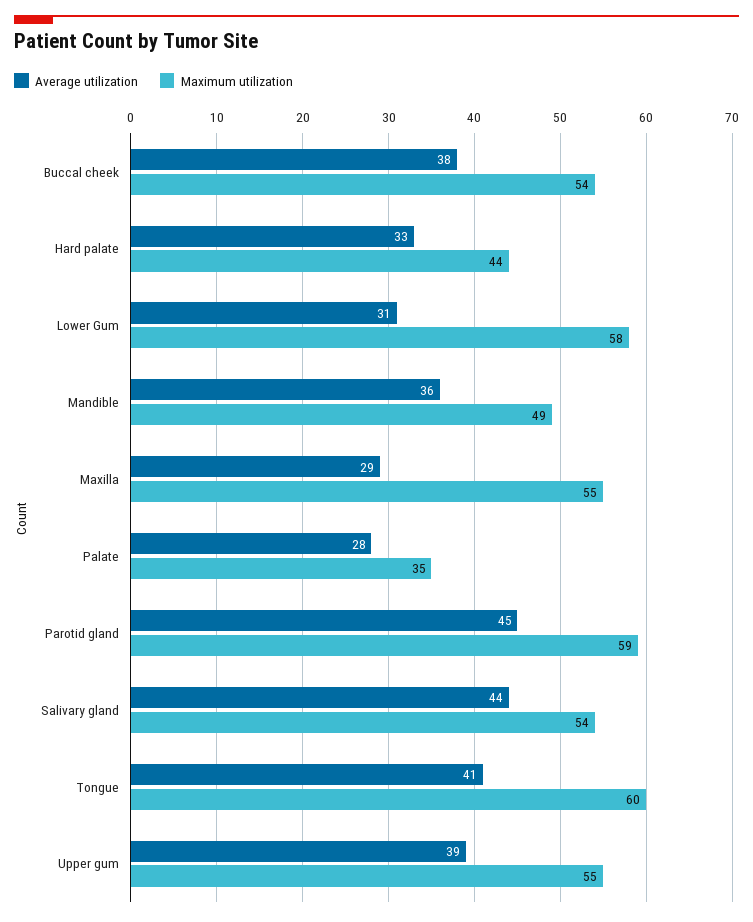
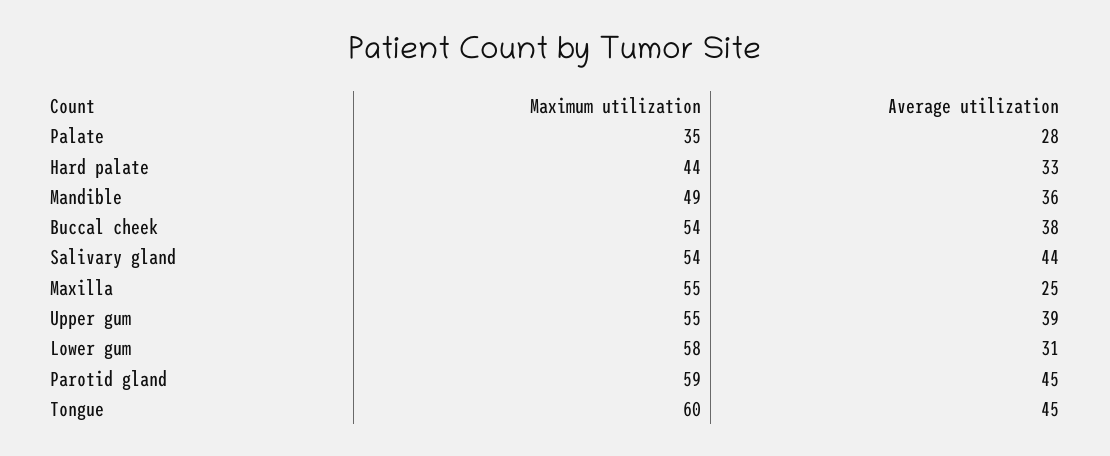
Average utilization, Maxilla: 29 -> 25
Average utilization, Tongue: 41 -> 45

